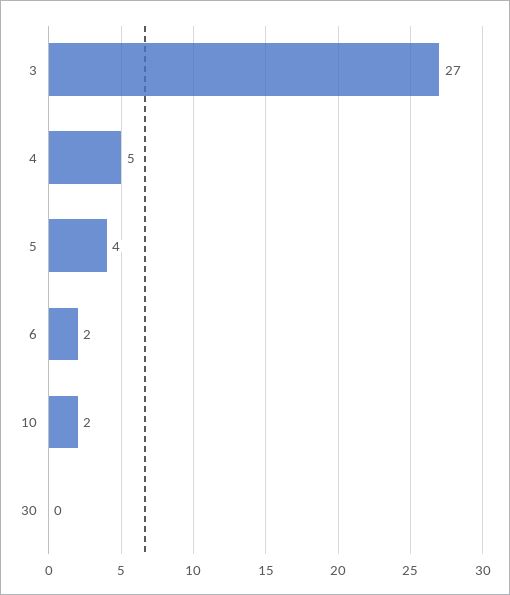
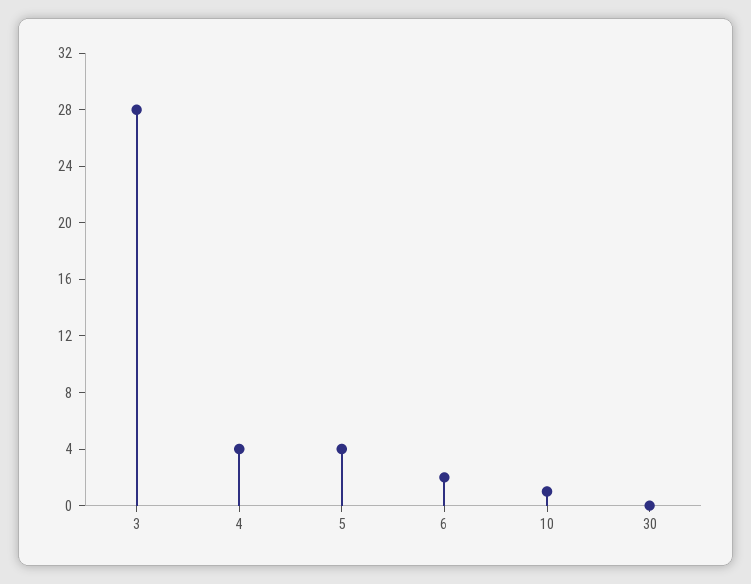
3: 27 -> 28
4: 5 -> 4
10: 2 -> 1

